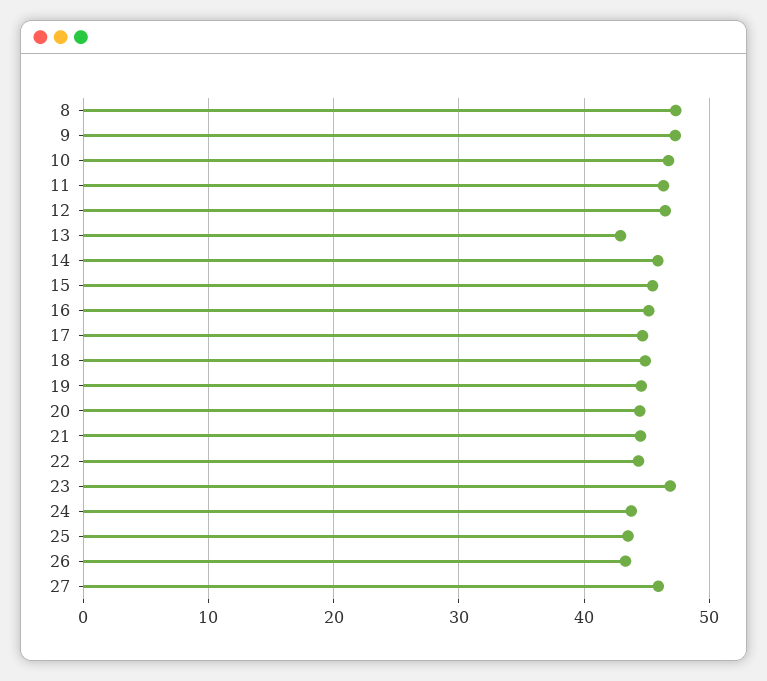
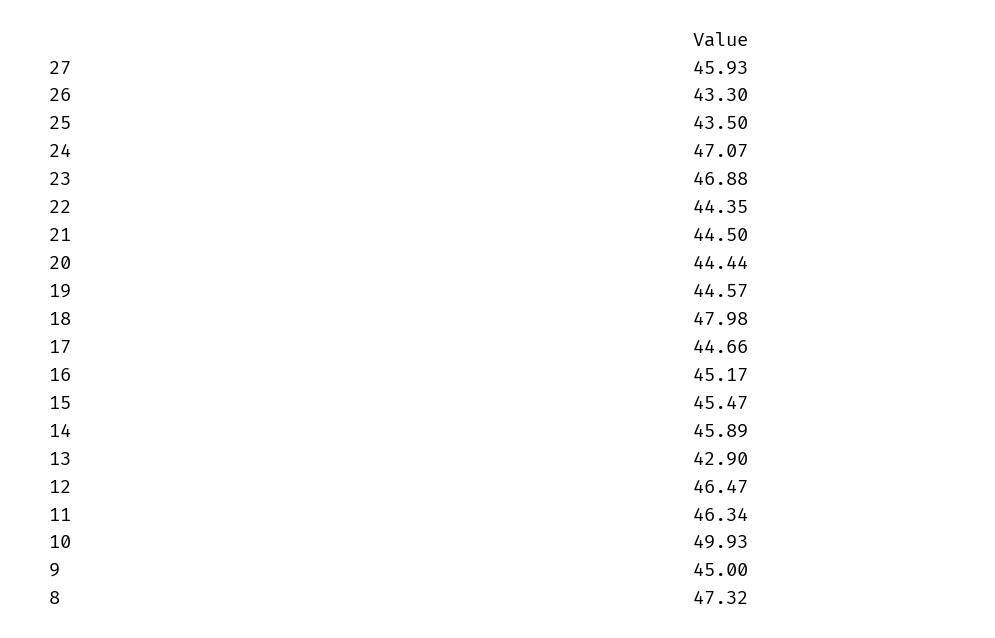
9: 47 -> 45
10: 47 -> 49.93
18: 45 -> 47.98
24: 44 -> 47.07

